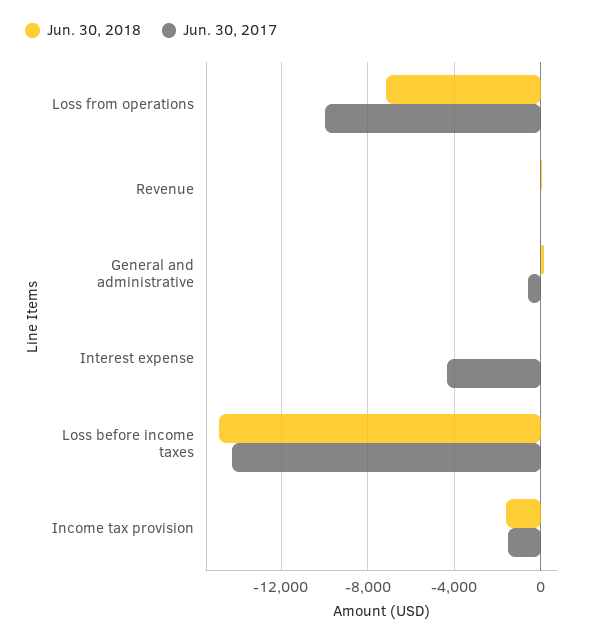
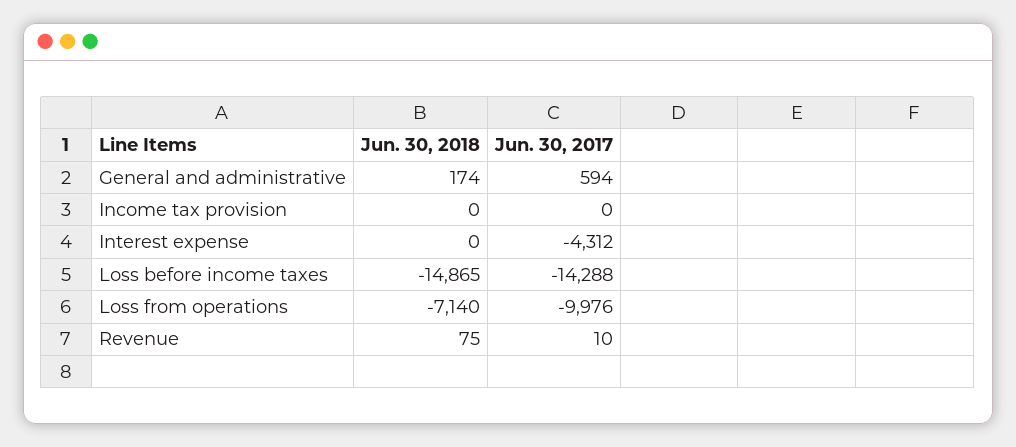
Jun. 30, 2017, General and administrative: -500 -> 594
Jun. 30, 2018, Income tax provision: -1500 -> 0
Jun. 30, 2017, Income tax provision: -1500 -> 0

